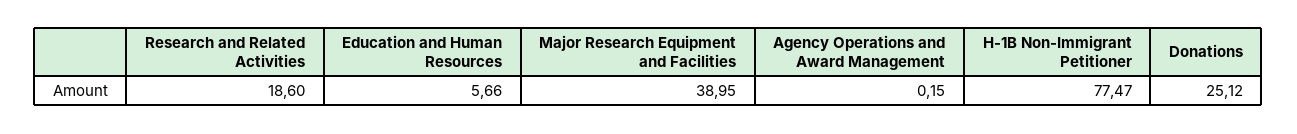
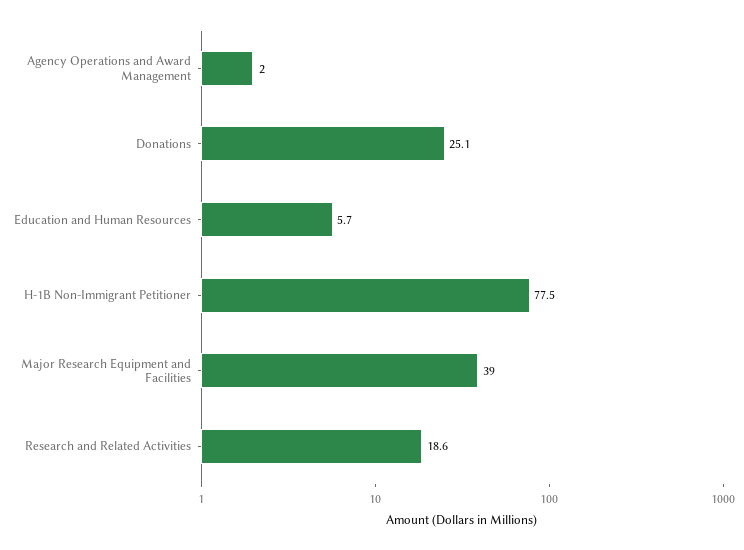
Agency Operations and Award Management: 0.15 -> 2

